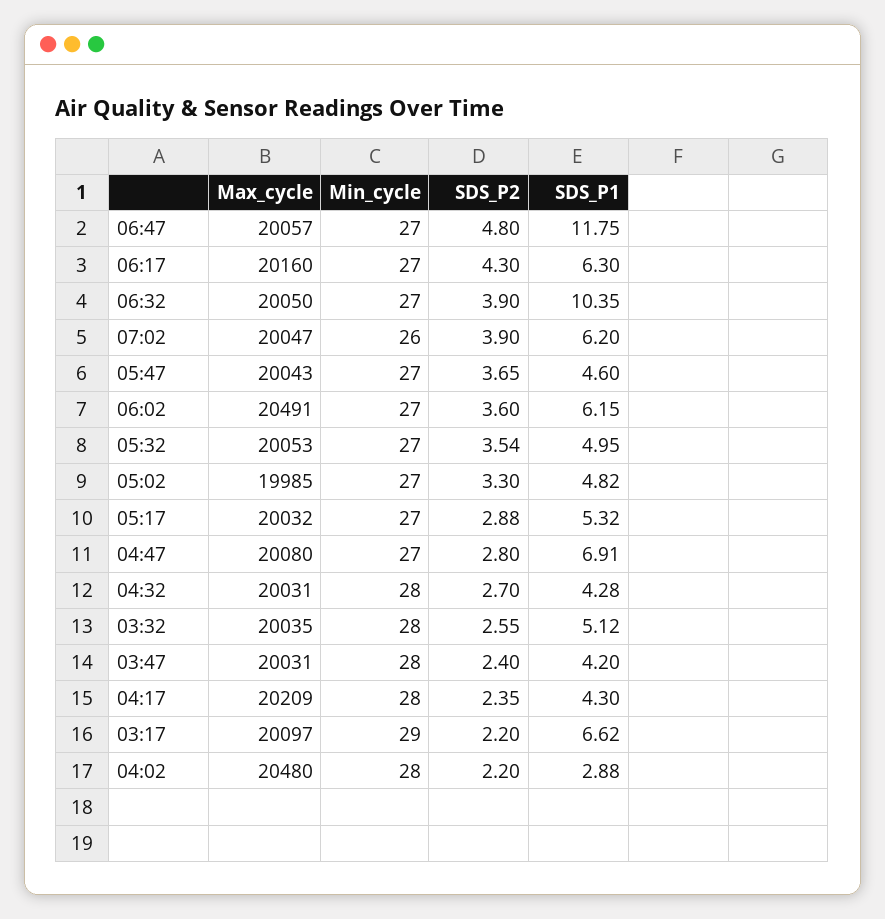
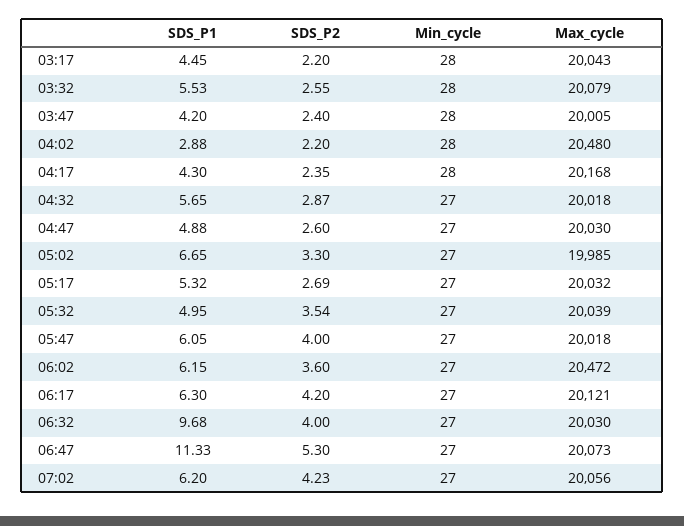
Max_cycle, 06:47: 20057 -> 20073
SDS_P2, 06:47: 4.8 -> 5.3
SDS_P1, 06:47: 11.75 -> 11.33
Max_cycle, 06:17: 20160 -> 20121
SDS_P2, 06:17: 4.3 -> 4.2
Max_cycle, 06:32: 20050 -> 20030
SDS_P2, 06:32: 3.9 -> 4
SDS_P1, 06:32: 10.35 -> 9.68
Max_cycle, 07:02: 20047 -> 20056
Min_cycle, 07:02: 26 -> 27
SDS_P2, 07:02: 3.9 -> 4.23
Max_cycle, 05:47: 20043 -> 20018
SDS_P2, 05:47: 3.65 -> 4
SDS_P1, 05:47: 4.6 -> 6.05
Max_cycle, 06:02: 20491 -> 20472
Max_cycle, 05:32: 20053 -> 20039
SDS_P1, 05:02: 4.82 -> 6.65
SDS_P2, 05:17: 2.88 -> 2.69
Max_cycle, 04:47: 20080 -> 20030
SDS_P2, 04:47: 2.8 -> 2.6
SDS_P1, 04:47: 6.91 -> 4.88
Max_cycle, 04:32: 20031 -> 20018
Min_cycle, 04:32: 28 -> 27
SDS_P2, 04:32: 2.7 -> 2.87
SDS_P1, 04:32: 4.28 -> 5.65
Max_cycle, 03:32: 20035 -> 20079
SDS_P1, 03:32: 5.12 -> 5.53
Max_cycle, 03:47: 20031 -> 20005
Max_cycle, 04:17: 20209 -> 20168
Max_cycle, 03:17: 20097 -> 20043
Min_cycle, 03:17: 29 -> 28
SDS_P1, 03:17: 6.62 -> 4.45

